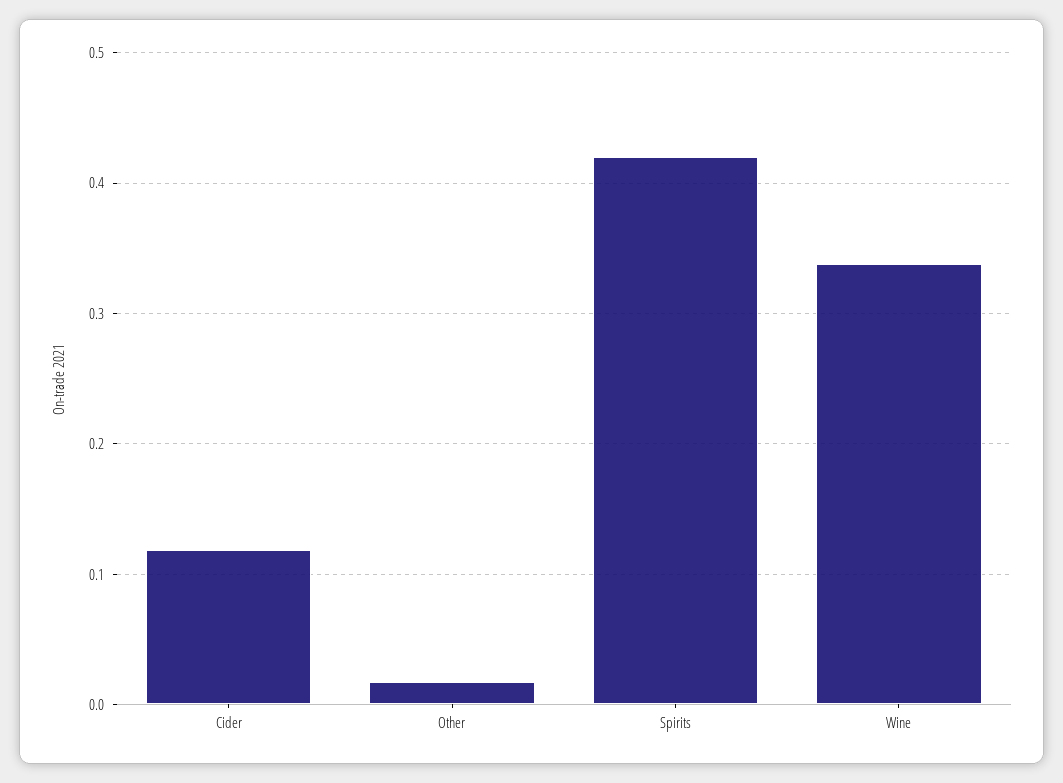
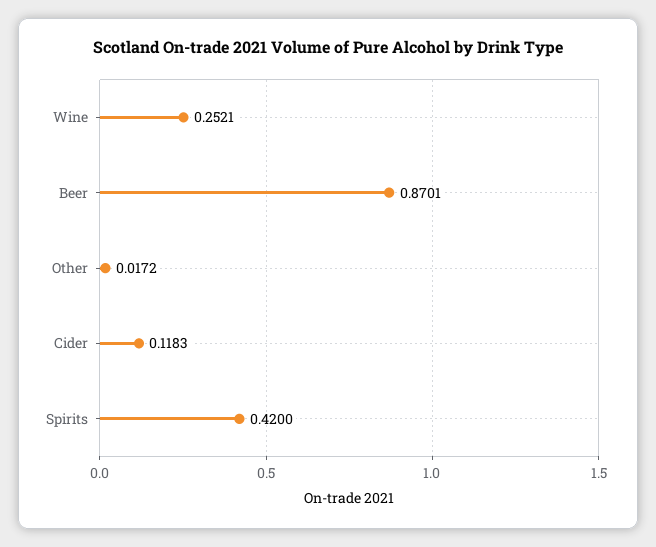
Wine: 0.34 -> 0.2521
Beer: none -> 0.8701

